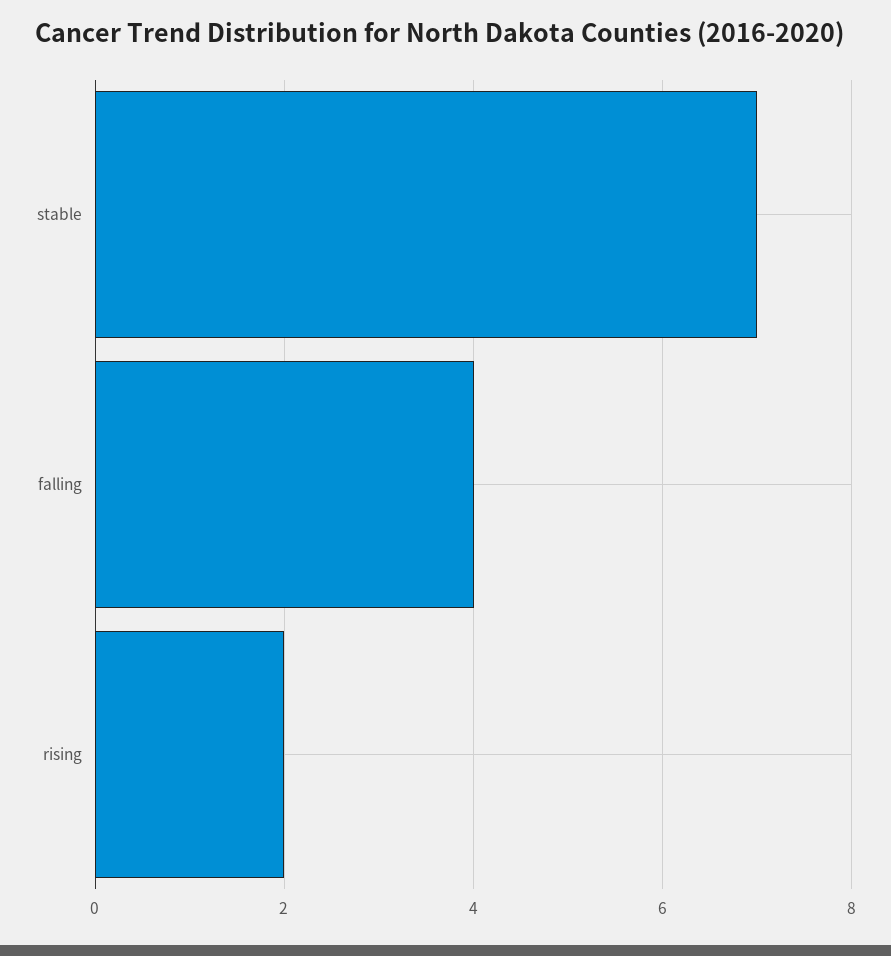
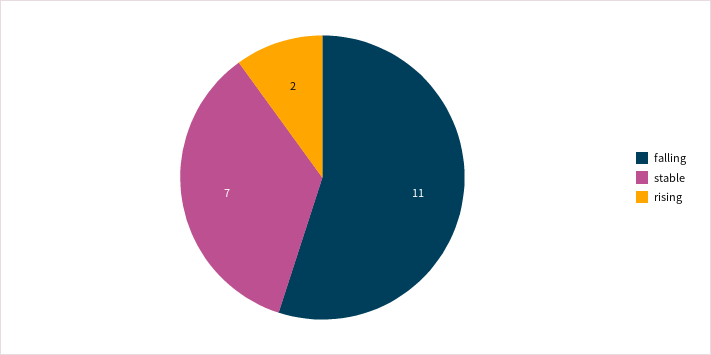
falling: 4 -> 11

